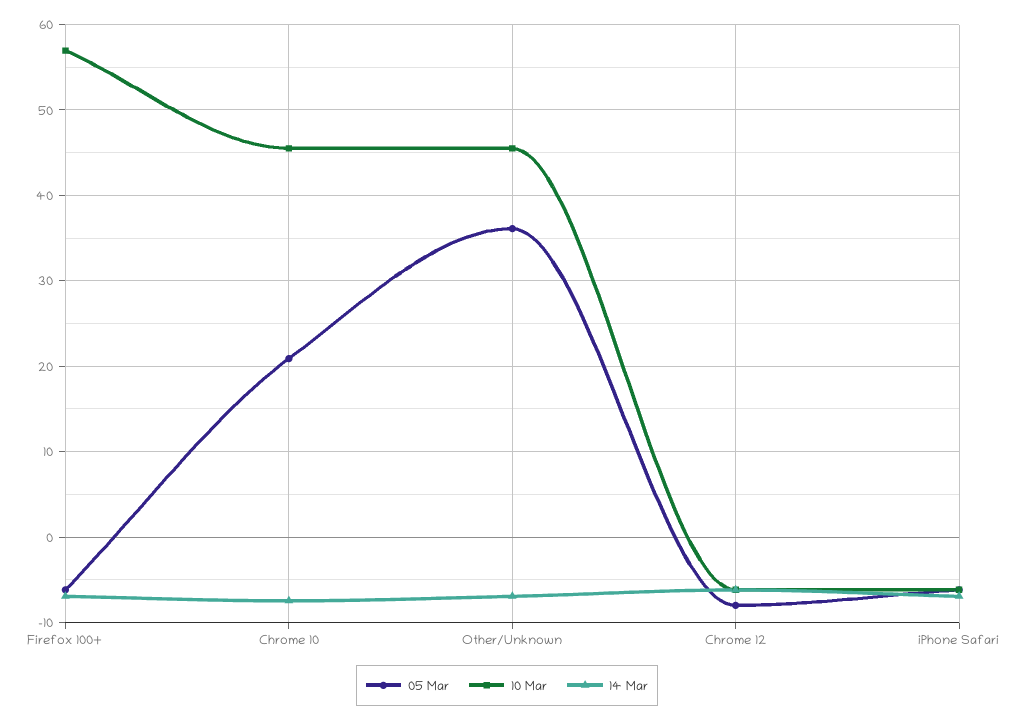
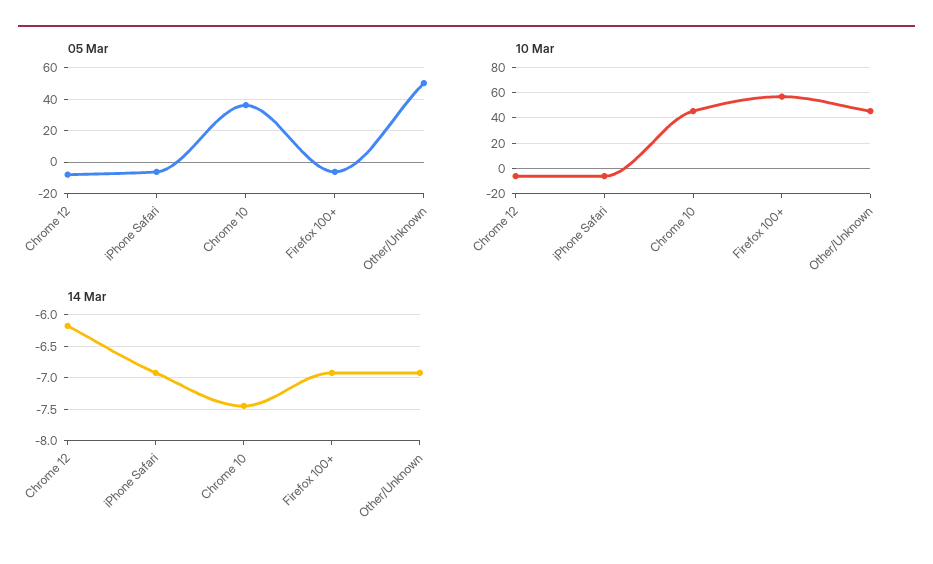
05 Mar, Chrome 10: 21 -> 35
05 Mar, Other/Unknown: 36 -> 50

